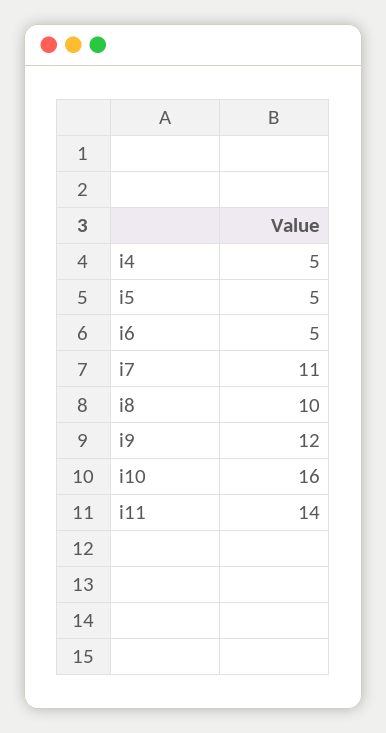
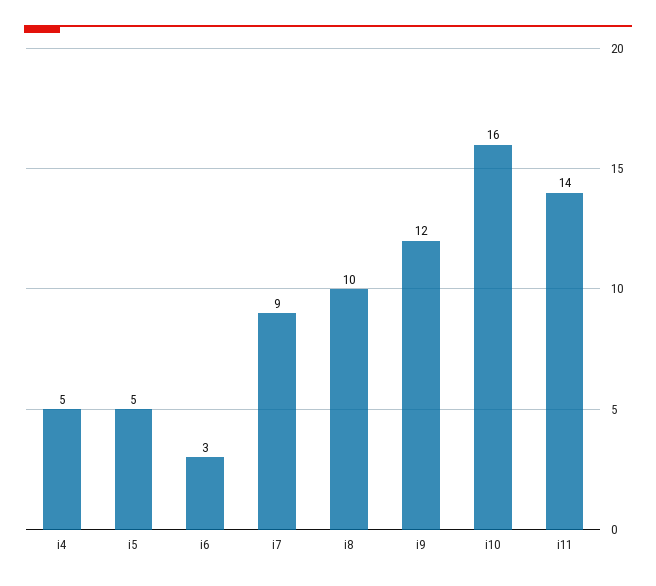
i6: 5 -> 3
i7: 11 -> 9

